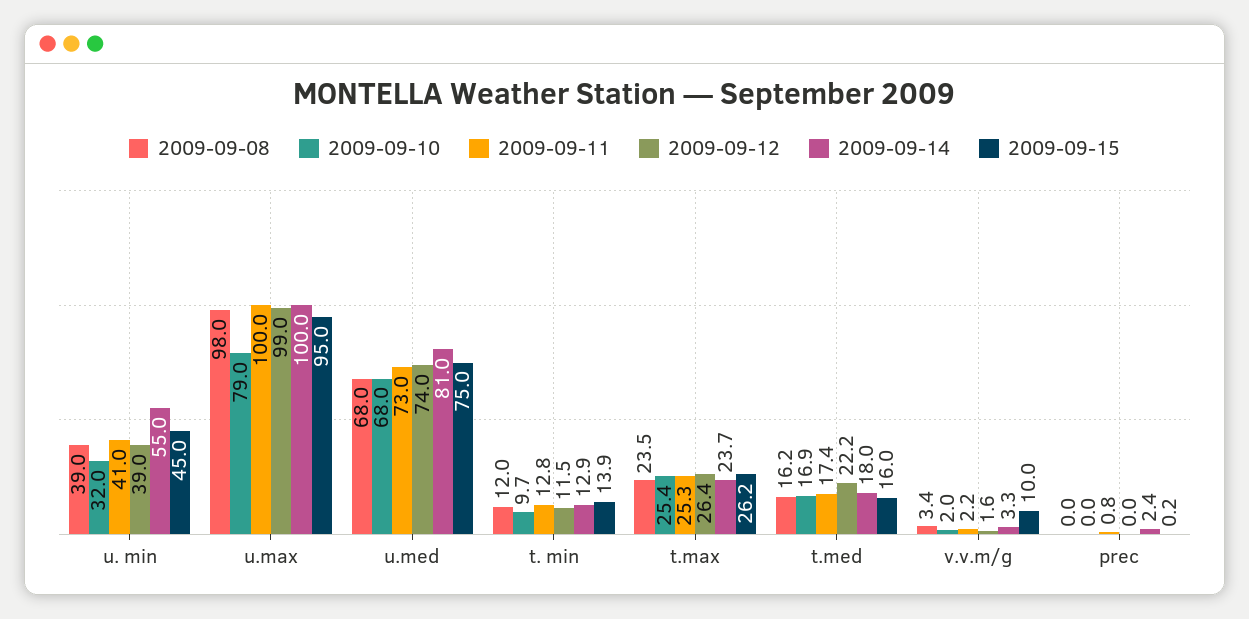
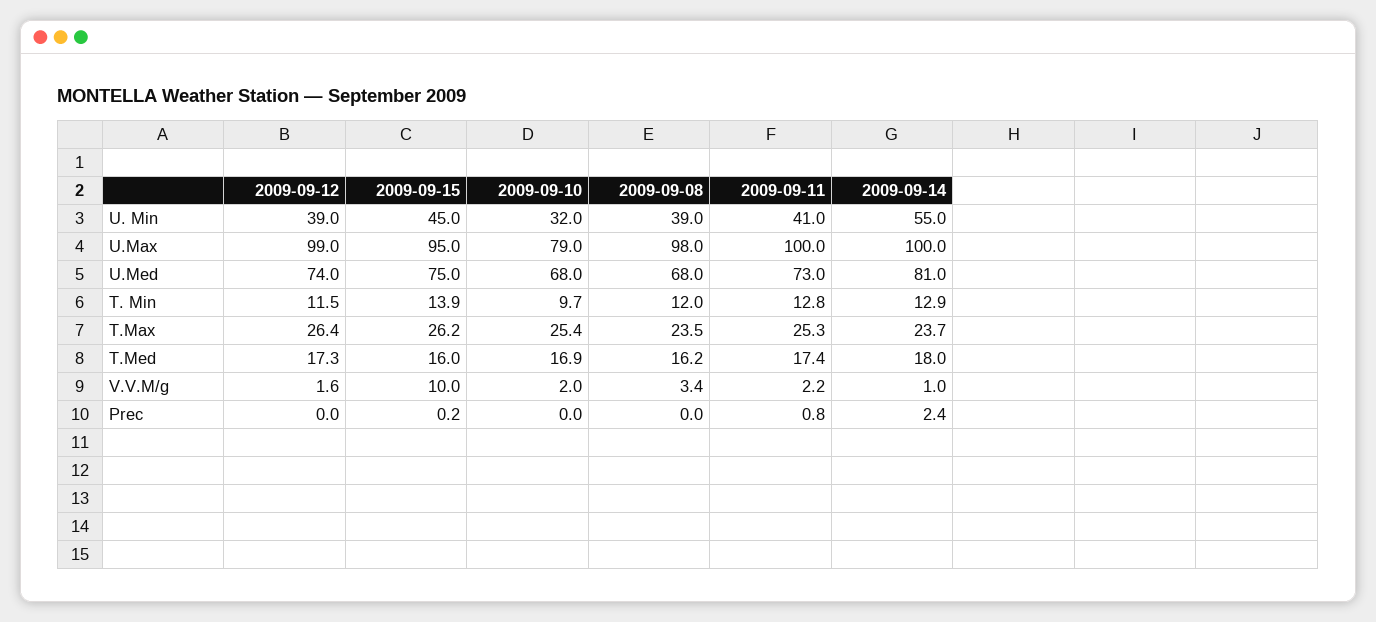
2009-09-12, t.med: 22.2 -> 17.3
2009-09-14, v.v.m/g: 3.3 -> 1

